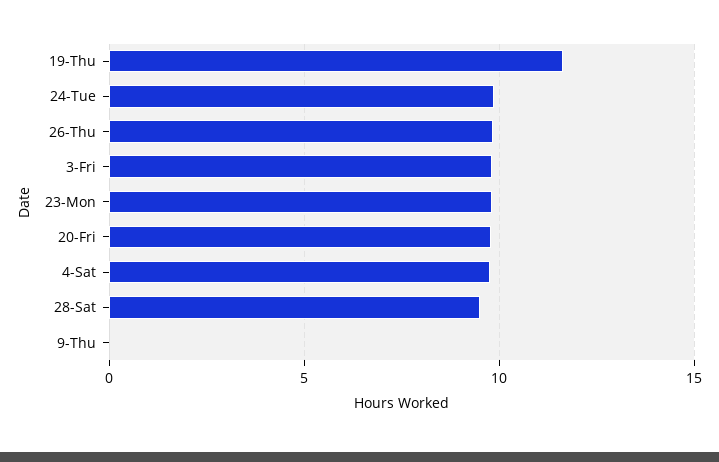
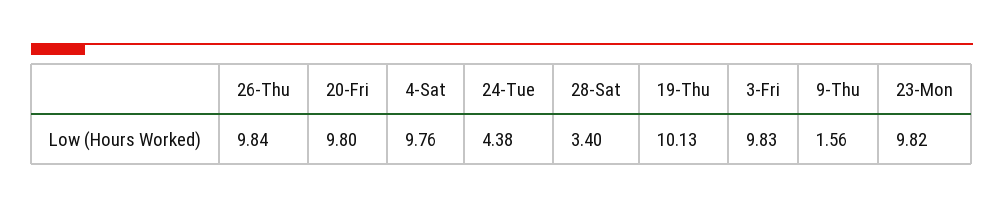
19-Thu: 11.5 -> 10.13
24-Tue: 10 -> 4.38
28-Sat: 9.5 -> 3.4
9-Thu: 0 -> 1.56

